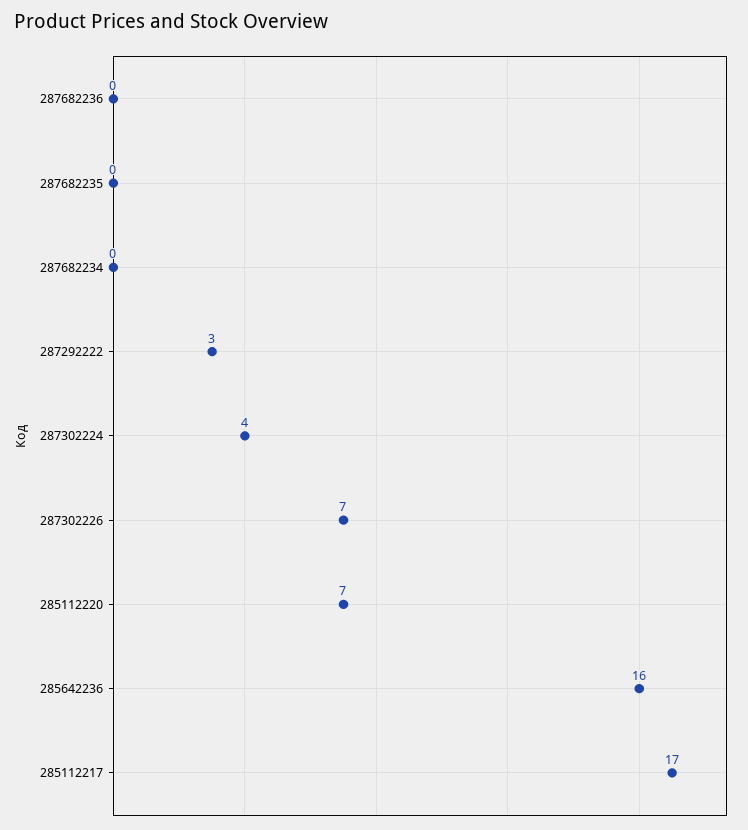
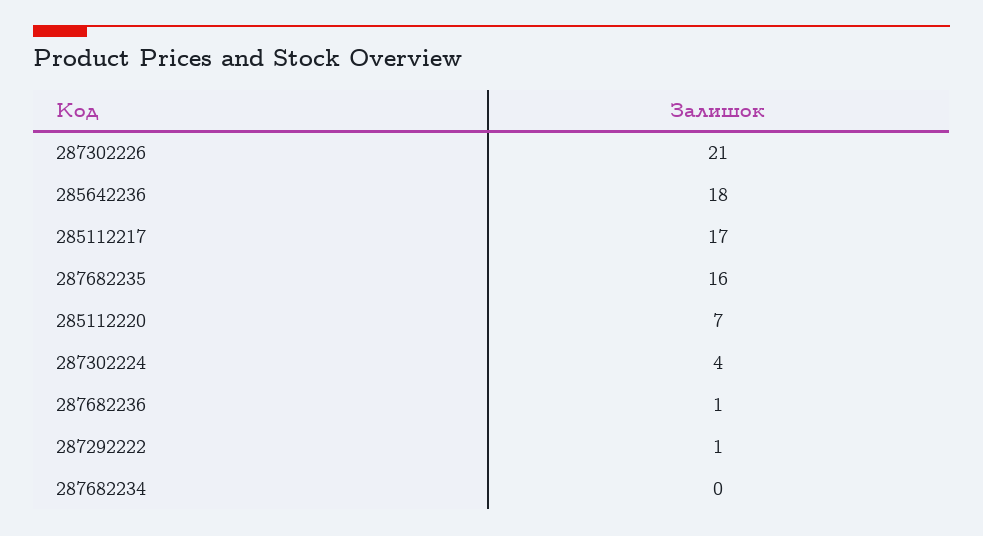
287682236: 0 -> 1
287682235: 0 -> 16
287292222: 3 -> 1
287302226: 7 -> 21
285642236: 16 -> 18

